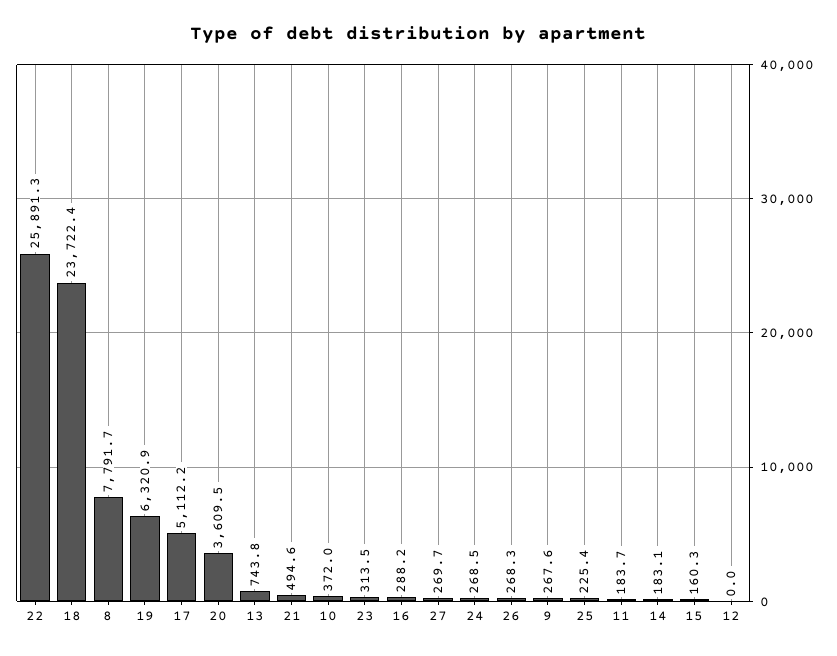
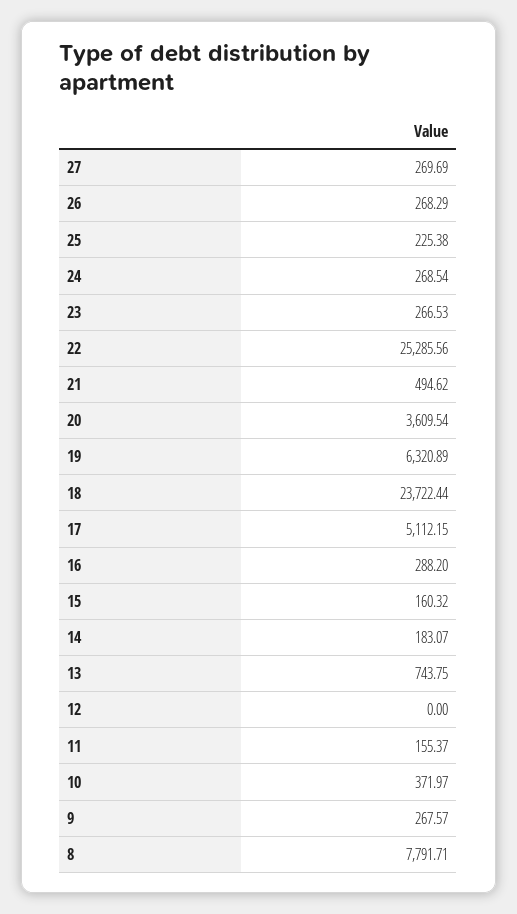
22: 25891.3 -> 25285.56
23: 313.5 -> 266.53
11: 183.7 -> 155.37

